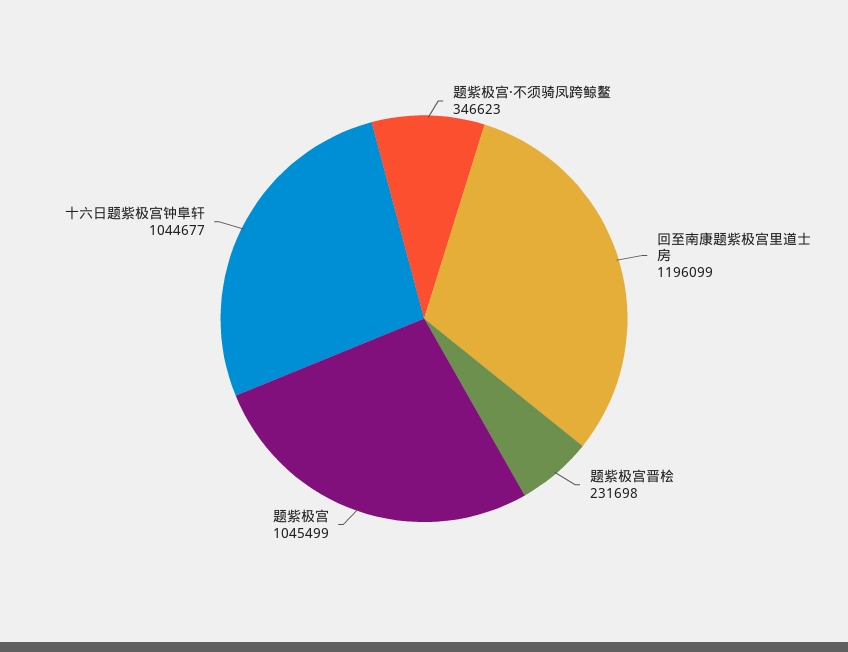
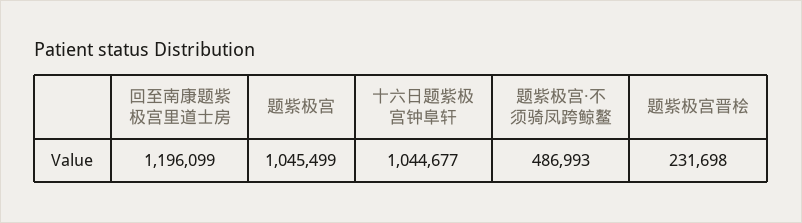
题紫极宫·不须骑凤跨鲸鳌: 346623 -> 486993

